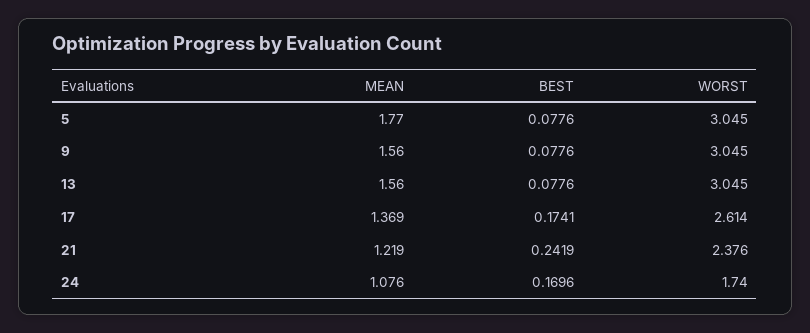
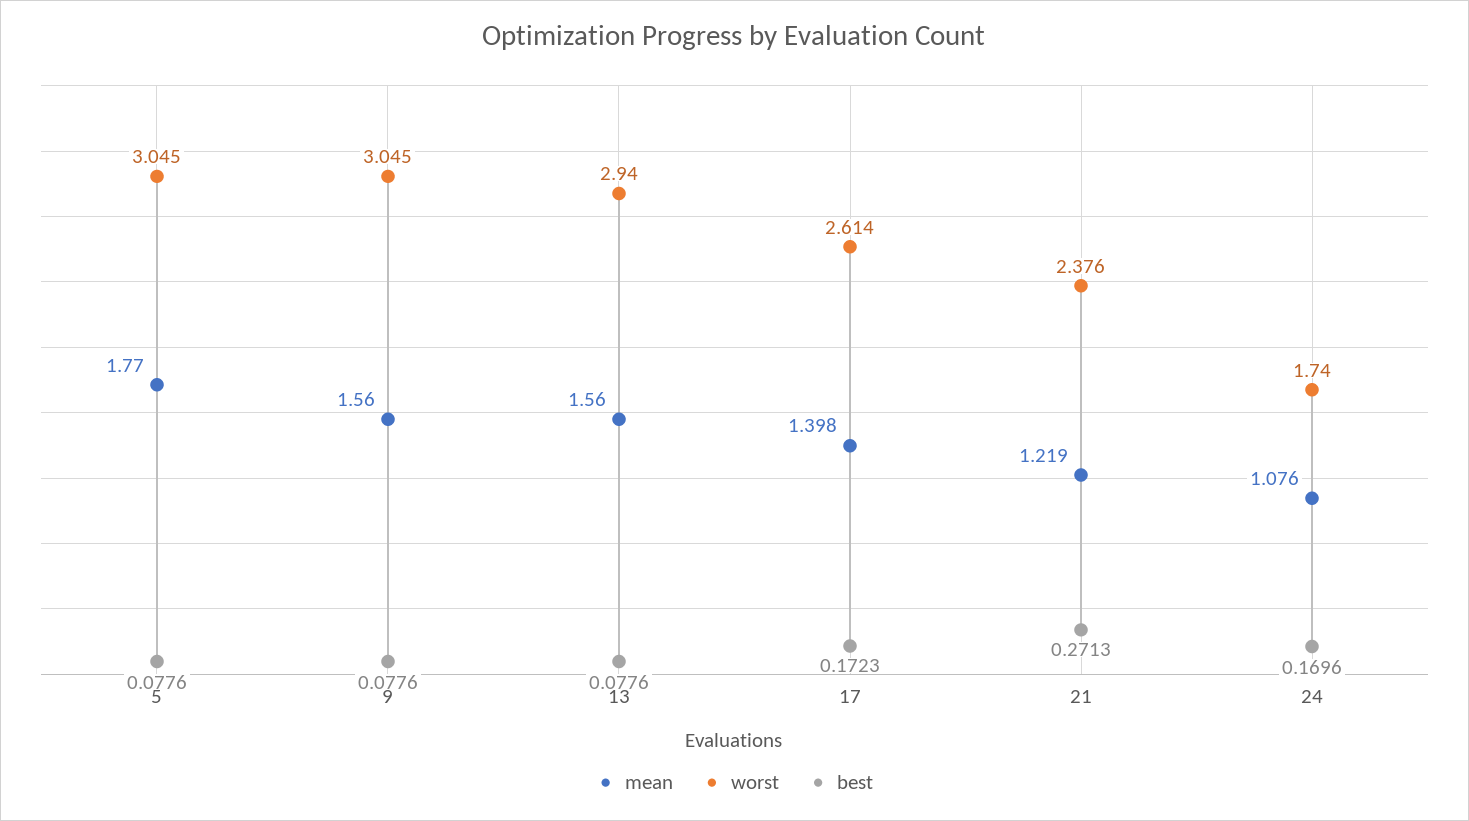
WORST, 13: 3.045 -> 2.94
MEAN, 17: 1.369 -> 1.398
BEST, 17: 0.1741 -> 0.1723
BEST, 21: 0.2419 -> 0.2713

